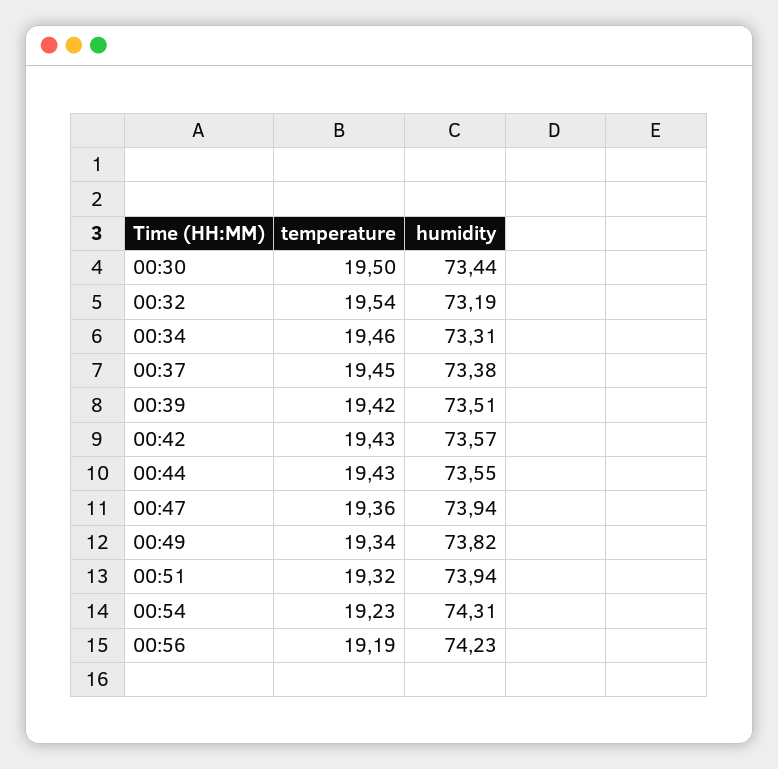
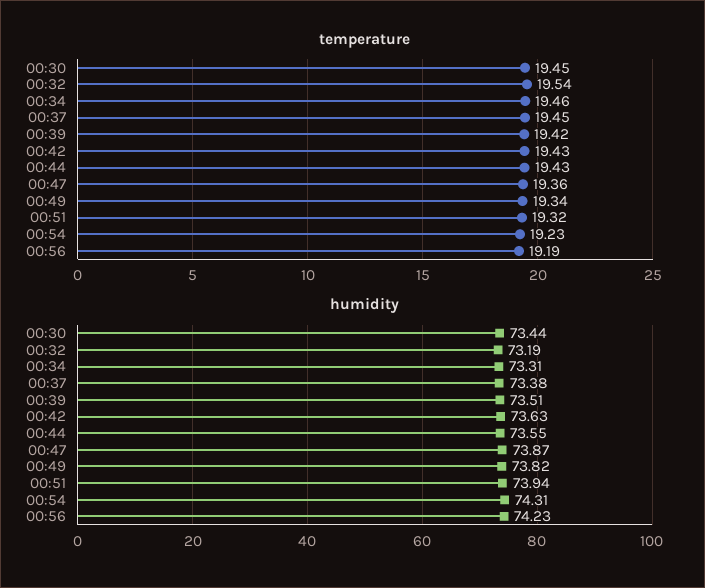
temperature, 00:30: 19.5 -> 19.45
humidity, 00:42: 73.57 -> 73.63
humidity, 00:47: 73.94 -> 73.87

